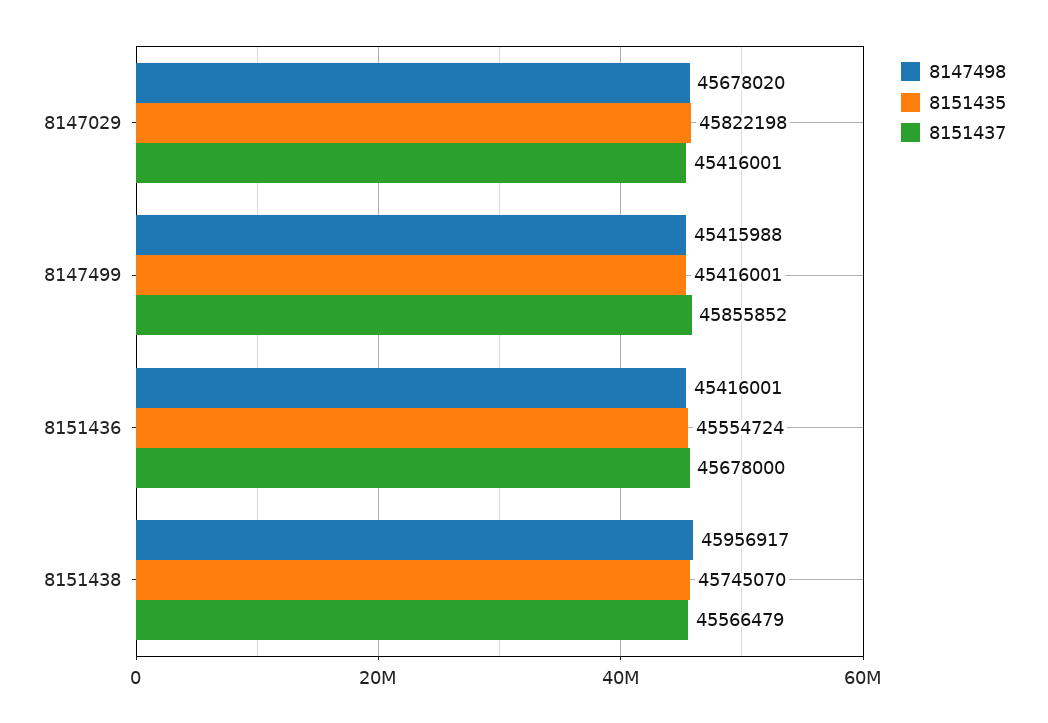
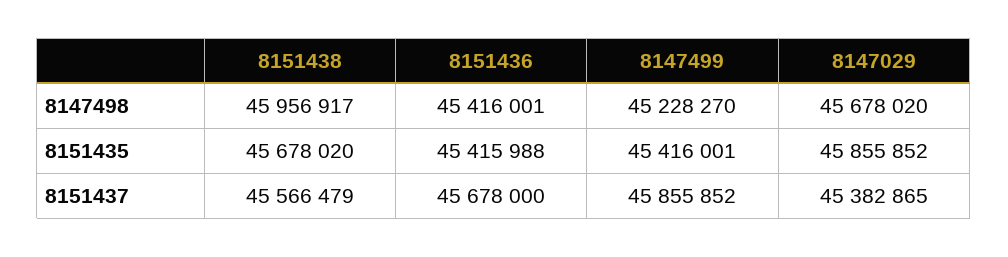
8151435, 8147029: 45822198 -> 45855852
8151437, 8147029: 45416001 -> 45382865
8147498, 8147499: 45415988 -> 45228270
8151435, 8151436: 45554724 -> 45415988
8151435, 8151438: 45745070 -> 45678020

